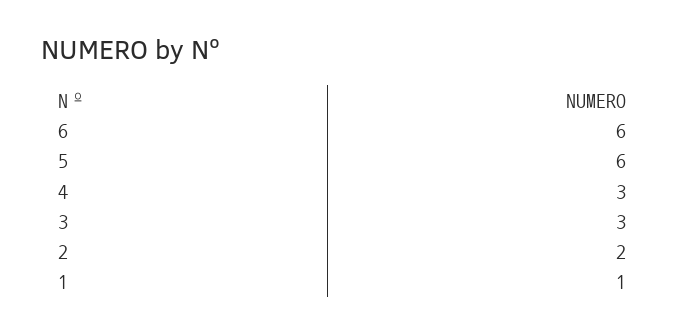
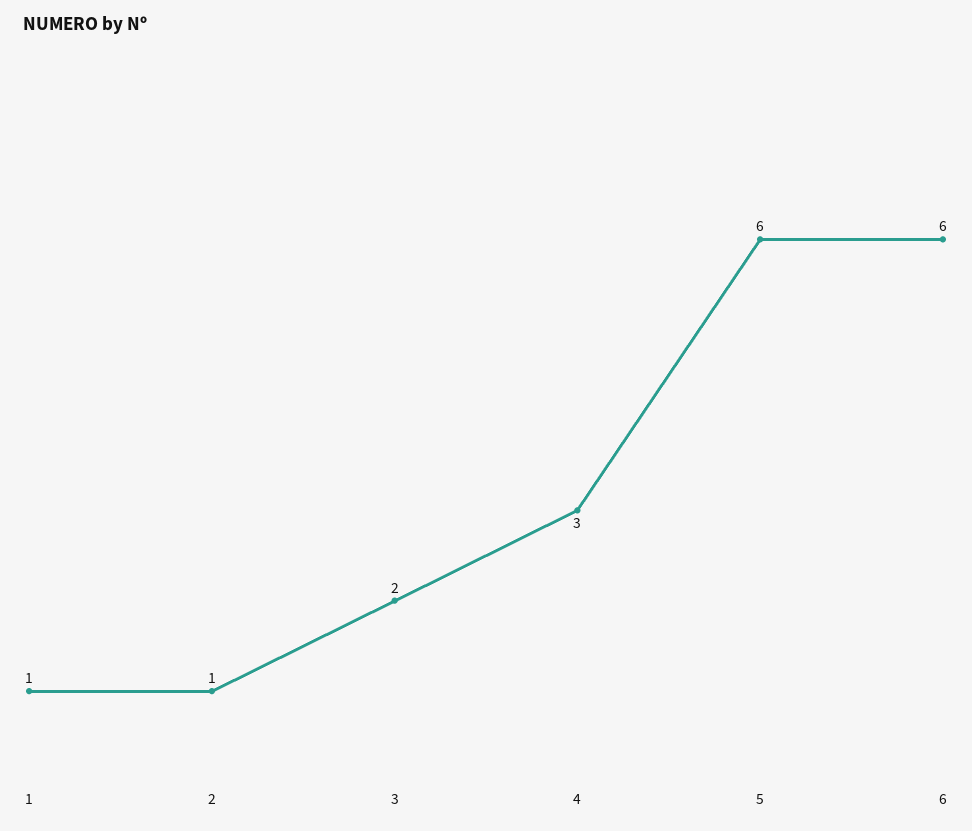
3: 3 -> 2
2: 2 -> 1

